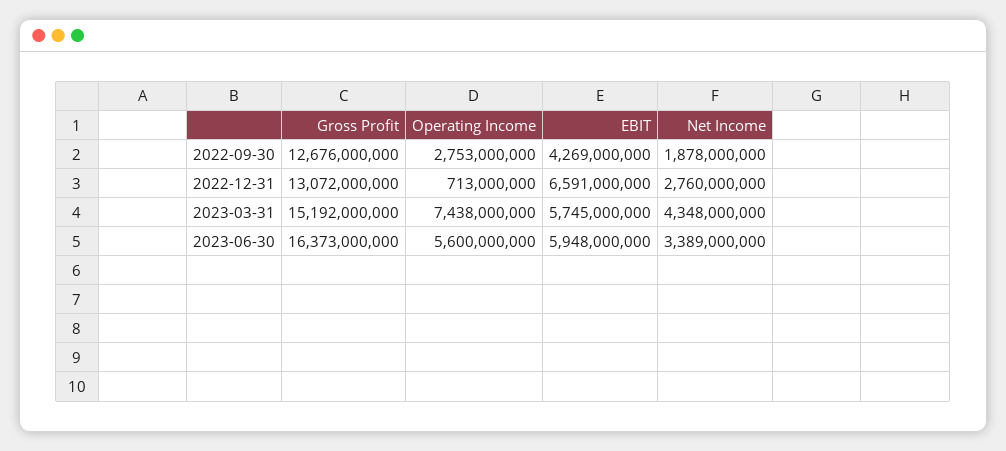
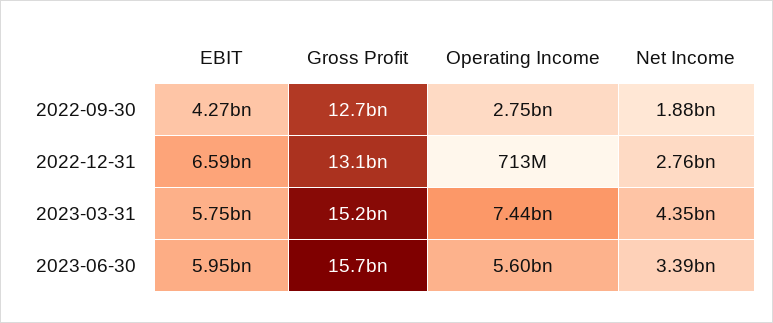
Gross Profit, 2023-06-30: 16373000000 -> 15700000000

